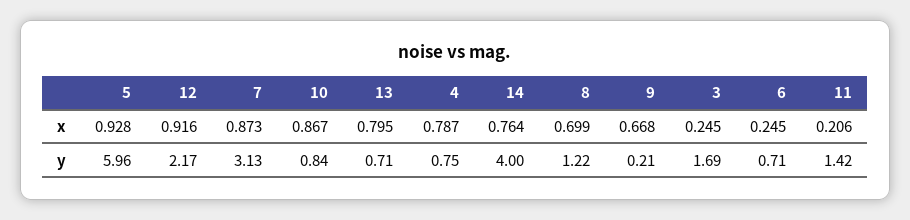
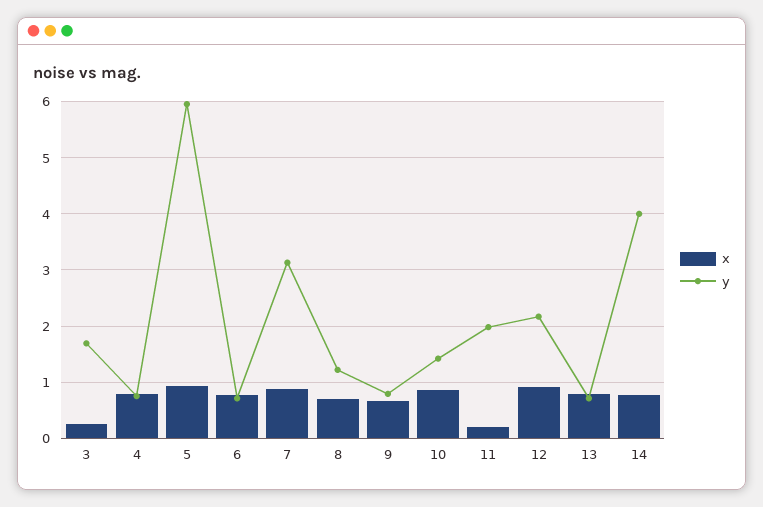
x, 6: 0.245 -> 0.8
y, 10: 0.84 -> 1.4
y, 9: 0.21 -> 0.8
y, 11: 1.42 -> 2

